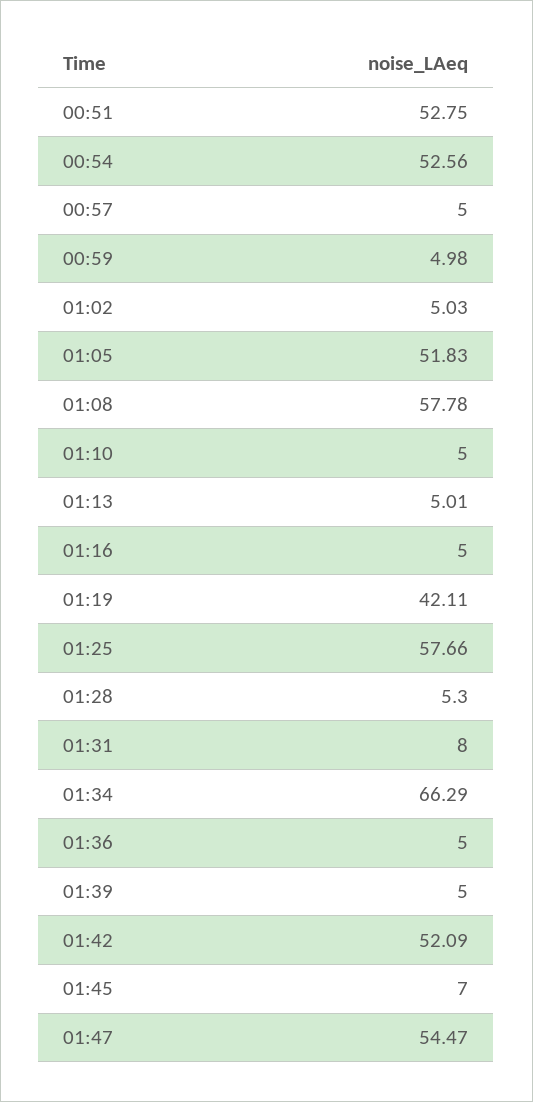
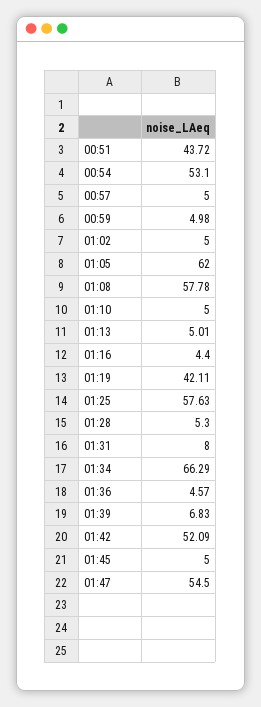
00:51: 52.75 -> 43.72
00:54: 52.56 -> 53.1
01:02: 5.03 -> 5
01:05: 51.83 -> 62
01:16: 5 -> 4.4
01:25: 57.66 -> 57.63
01:36: 5 -> 4.57
01:39: 5 -> 6.83
01:45: 7 -> 5
01:47: 54.47 -> 54.5

